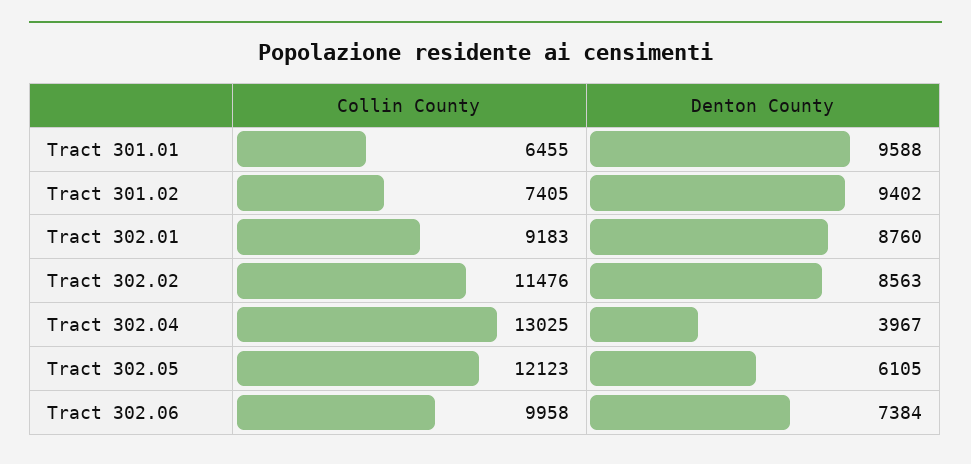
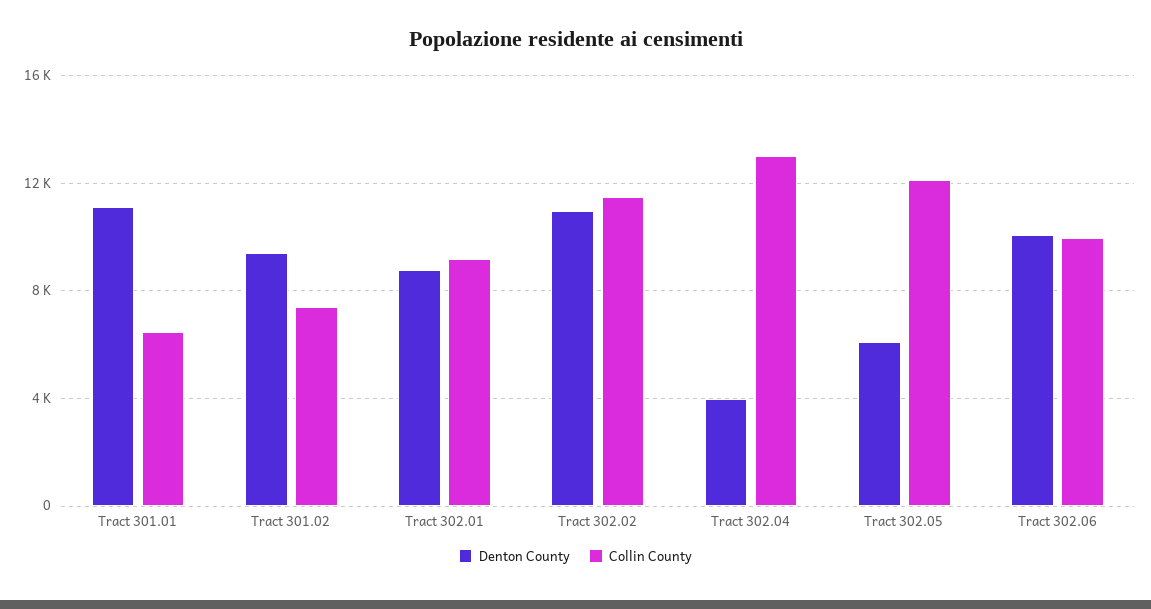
Denton County, Tract 301.01: 9588 -> 11000
Denton County, Tract 302.02: 8563 -> 11000
Denton County, Tract 302.06: 7384 -> 10000

